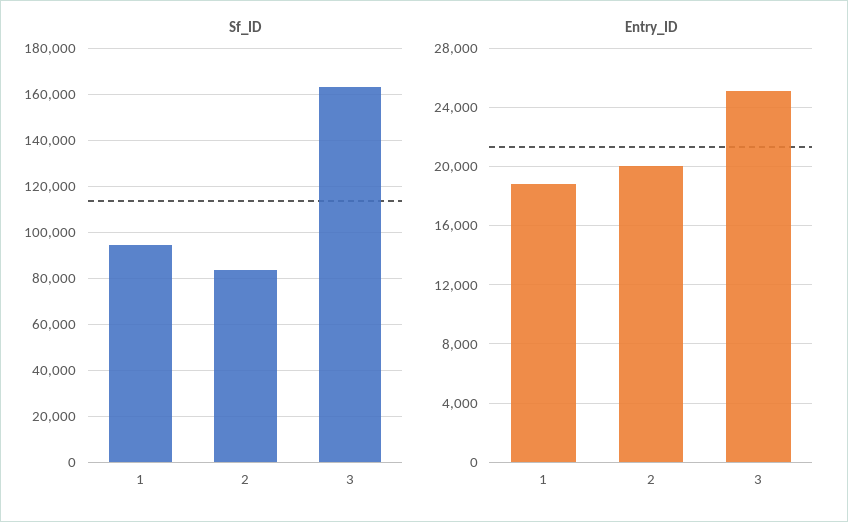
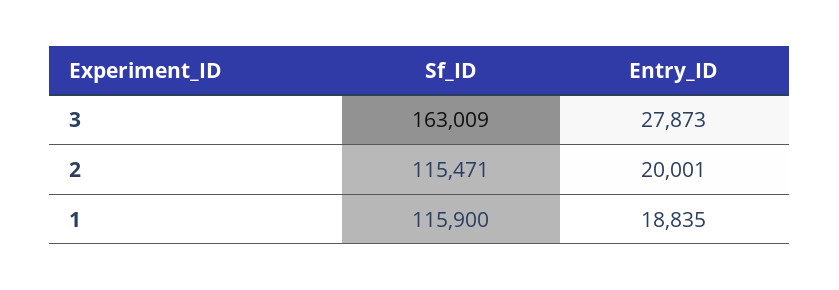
Sf_ID, 1: 95000 -> 115900
Sf_ID, 2: 85000 -> 115471
Entry_ID, 3: 25000 -> 27873

